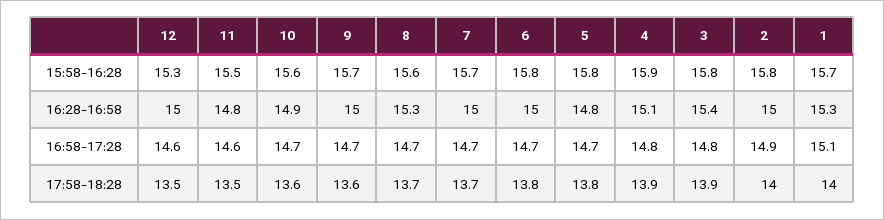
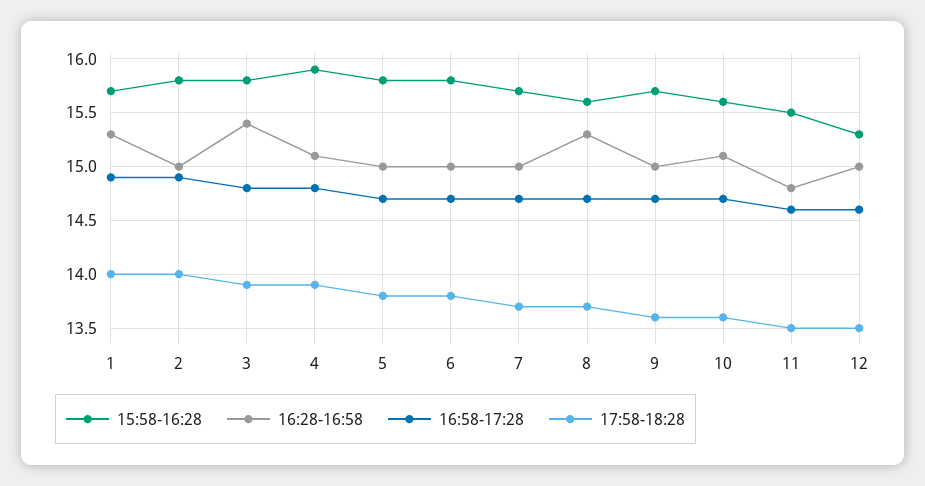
16:28-16:58, 10: 14.9 -> 15.1
16:28-16:58, 5: 14.8 -> 15
16:58-17:28, 1: 15.1 -> 14.9

